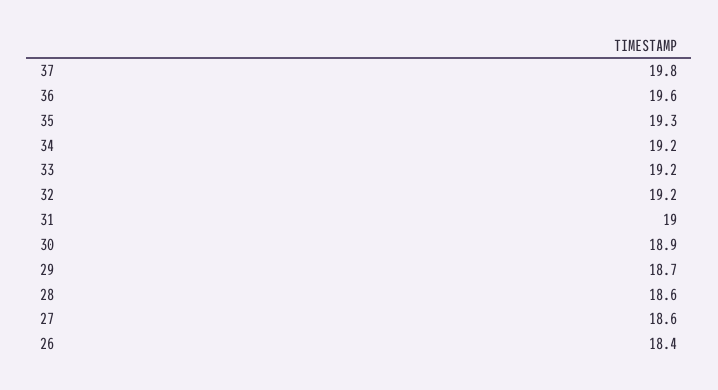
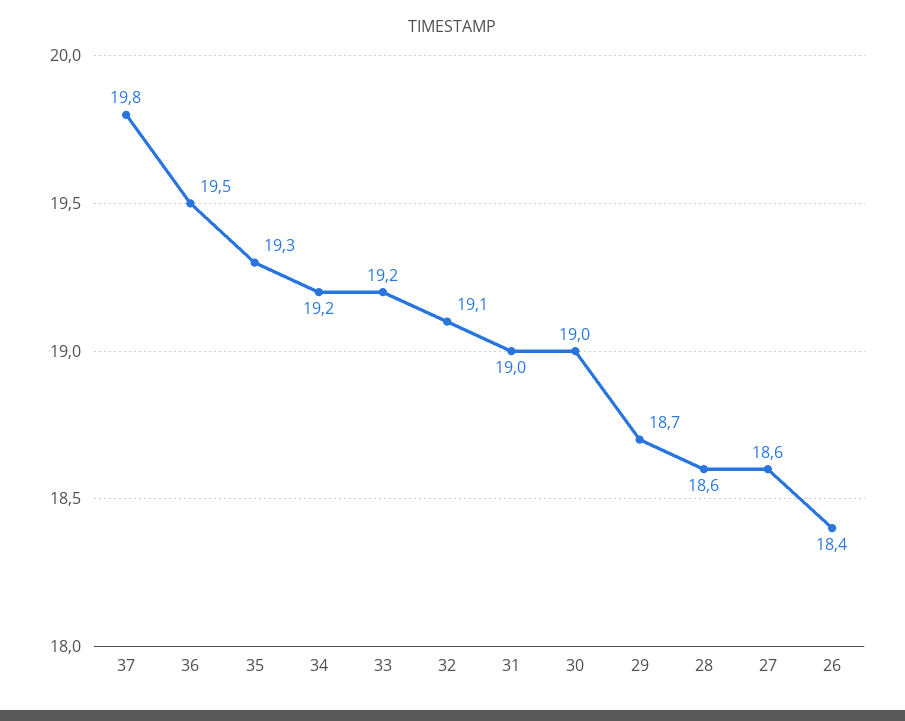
36: 19.6 -> 19.5
32: 19.2 -> 19.1
30: 18.9 -> 19

